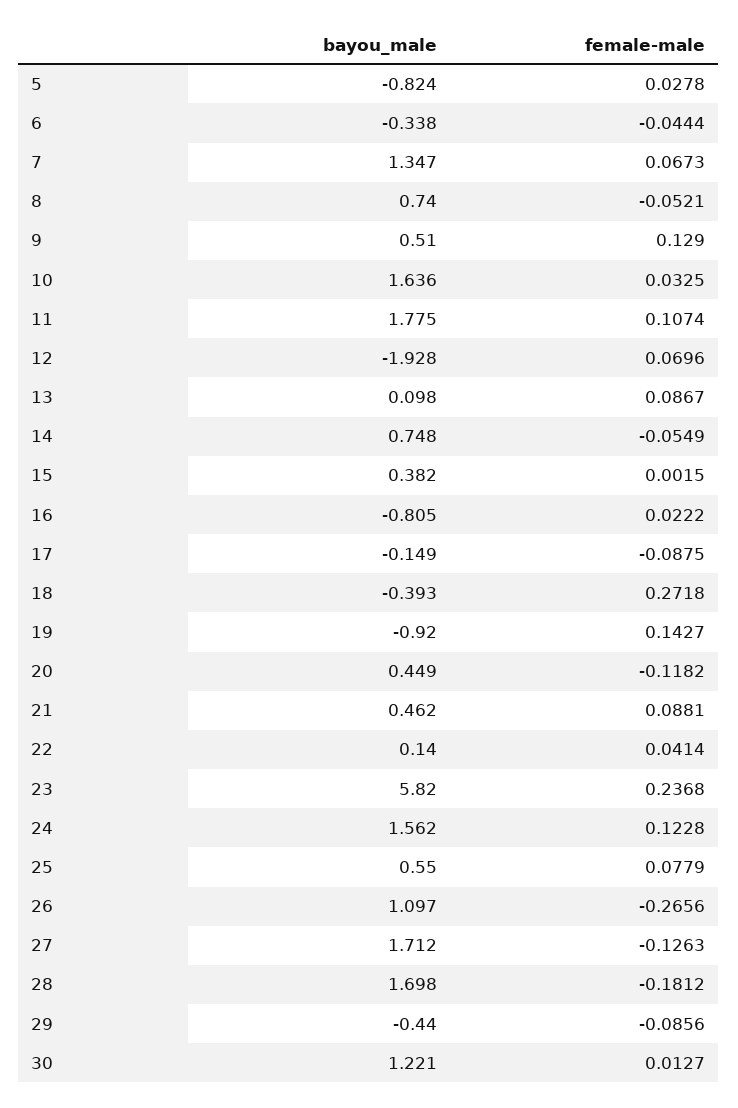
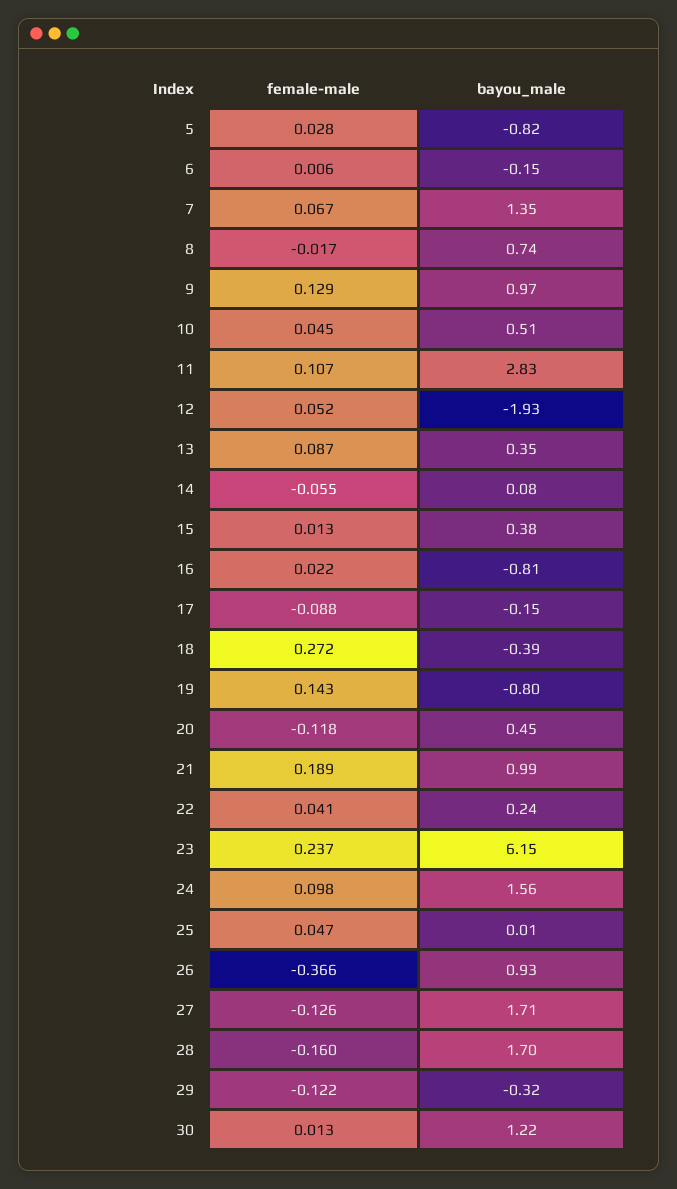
bayou_male, 6: -0.338 -> -0.15
female-male, 6: -0.0444 -> 0.006
female-male, 8: -0.0521 -> -0.017
bayou_male, 9: 0.51 -> 0.97
bayou_male, 10: 1.636 -> 0.51
female-male, 10: 0.0325 -> 0.045
bayou_male, 11: 1.775 -> 2.83
female-male, 12: 0.0696 -> 0.052
bayou_male, 13: 0.098 -> 0.35
bayou_male, 14: 0.748 -> 0.08
female-male, 15: 0.0015 -> 0.013
bayou_male, 19: -0.92 -> -0.8
bayou_male, 21: 0.462 -> 0.99
female-male, 21: 0.0881 -> 0.189
bayou_male, 22: 0.14 -> 0.24
bayou_male, 23: 5.82 -> 6.15
female-male, 24: 0.1228 -> 0.098
bayou_male, 25: 0.55 -> 0.01
female-male, 25: 0.0779 -> 0.047
bayou_male, 26: 1.097 -> 0.93
female-male, 26: -0.2656 -> -0.366
female-male, 28: -0.1812 -> -0.16
bayou_male, 29: -0.44 -> -0.32
female-male, 29: -0.0856 -> -0.122

